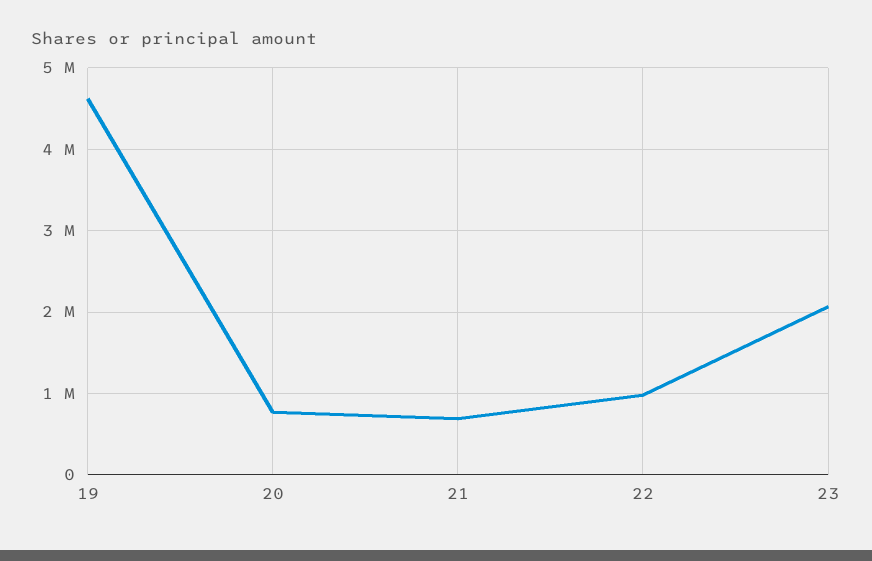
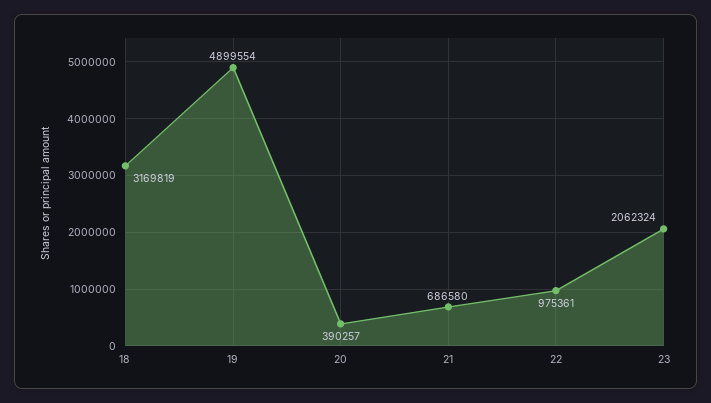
19: 4600000 -> 4899554
20: 800000 -> 390257
18: none -> 3169819

